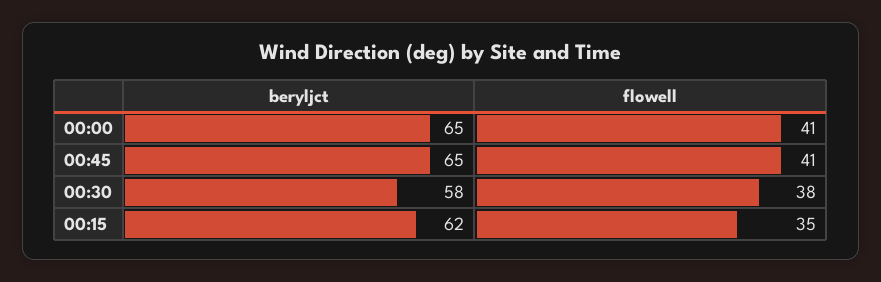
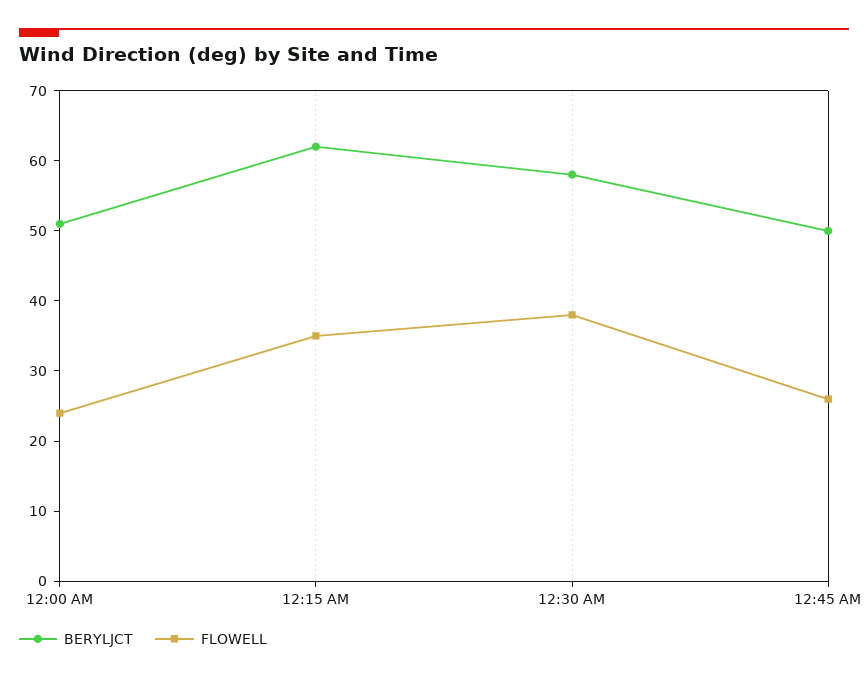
beryljct, 00:00: 65 -> 50
flowell, 00:00: 41 -> 25
beryljct, 00:45: 65 -> 50
flowell, 00:45: 41 -> 25

